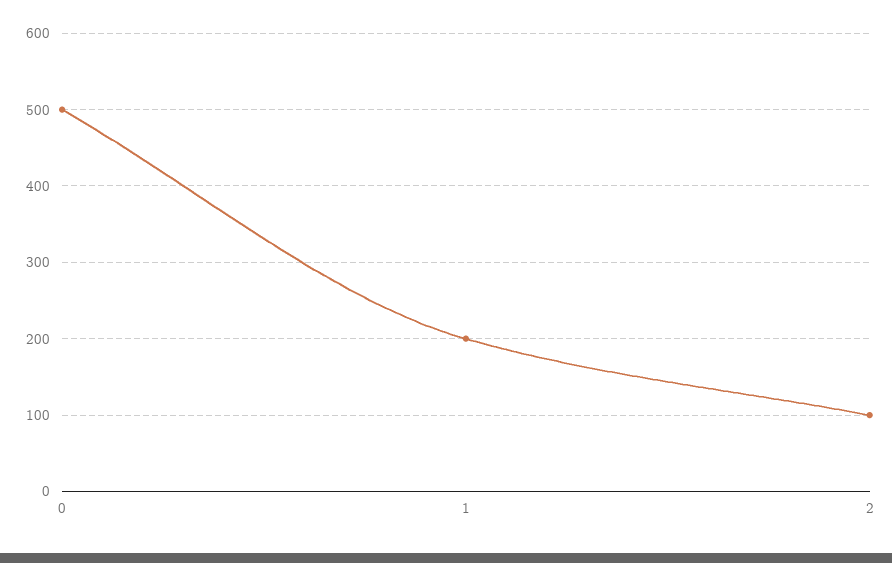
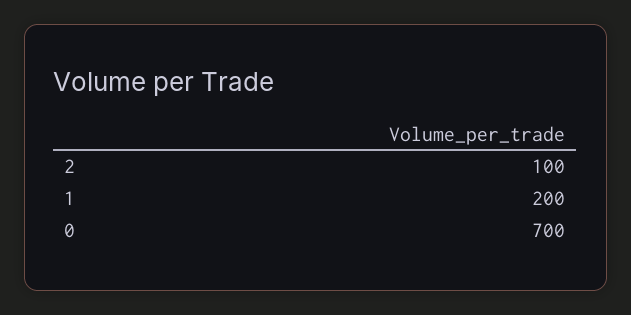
0: 500 -> 700

